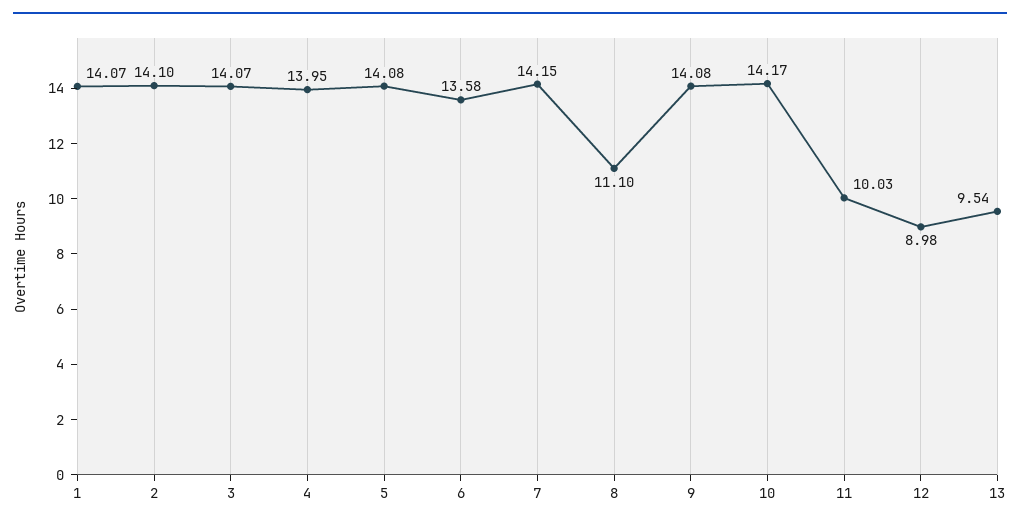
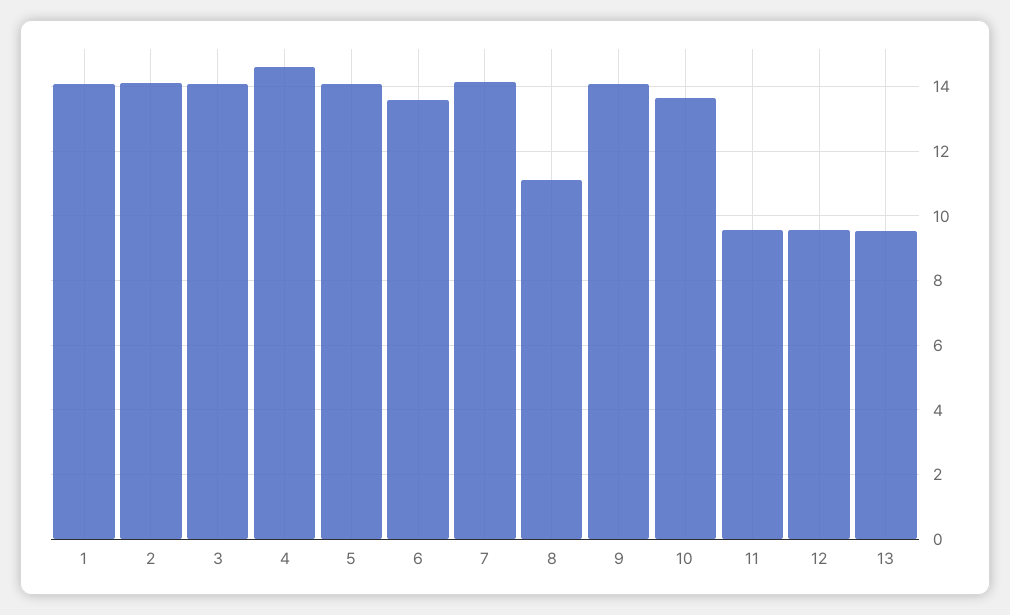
4: 13.95 -> 14.6
10: 14.17 -> 13.6
11: 10.03 -> 9.6
12: 8.98 -> 9.6

